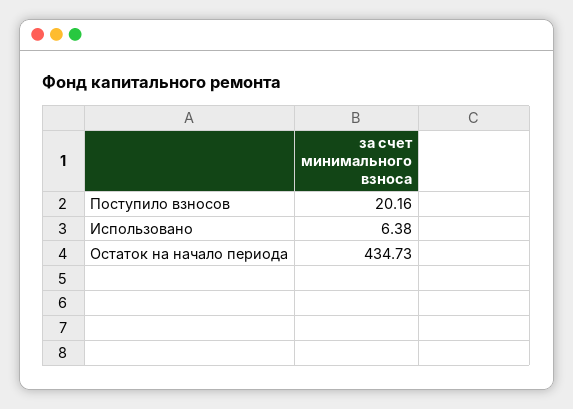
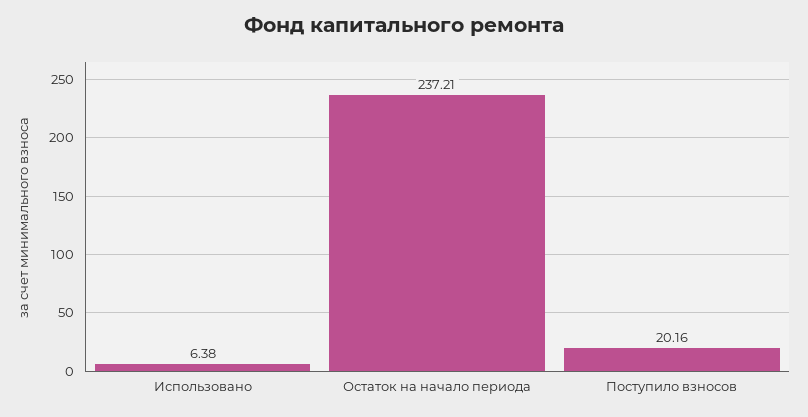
Остаток на начало периода: 434.73 -> 237.21

